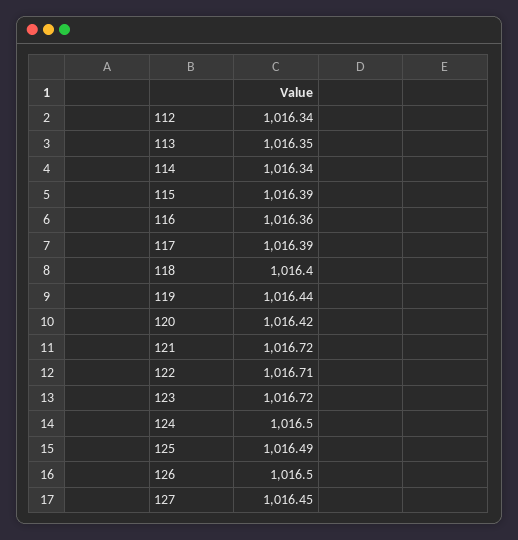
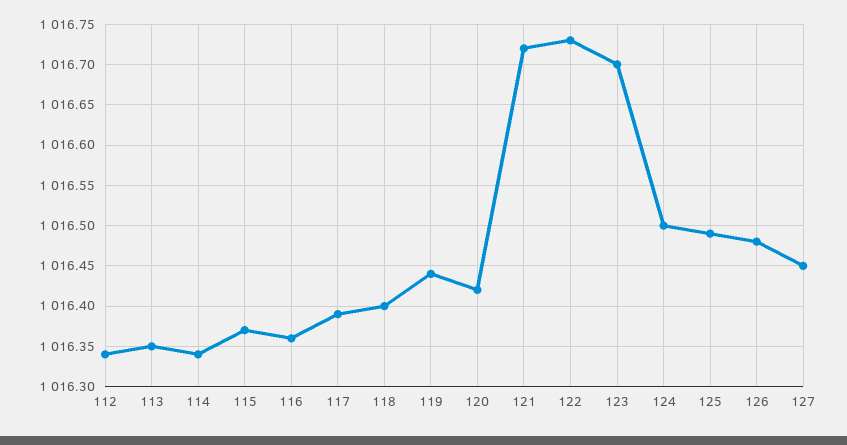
115: 1016.39 -> 1016.37
122: 1016.71 -> 1016.73
123: 1016.72 -> 1016.7
126: 1016.5 -> 1016.48

